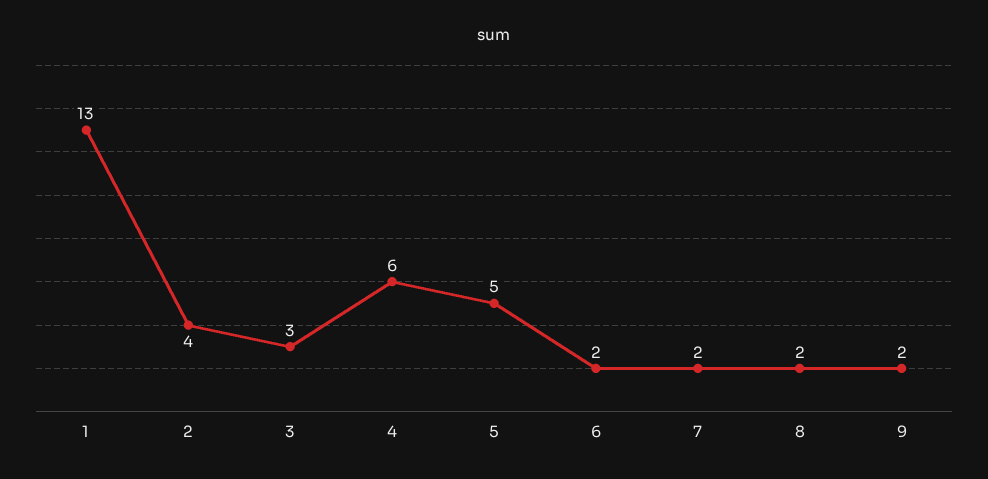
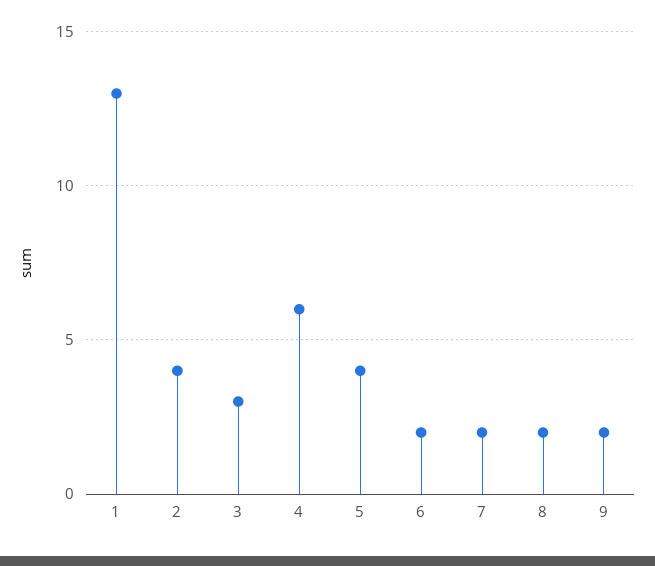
5: 5 -> 4

